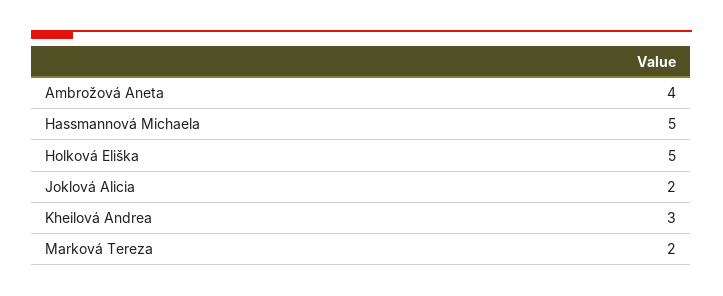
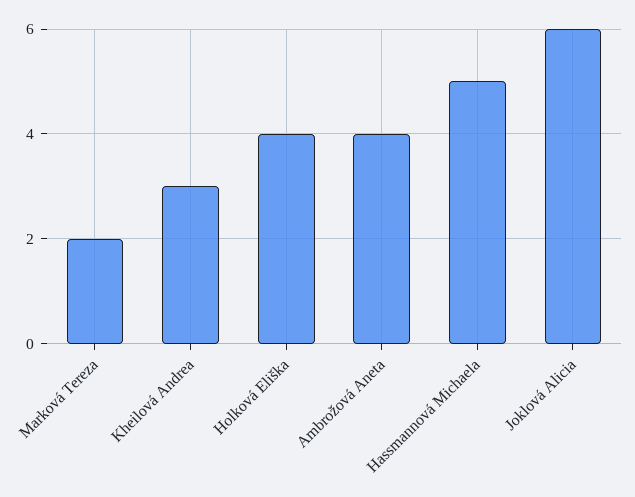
Holková Eliška: 5 -> 4
Joklová Alicia: 2 -> 6

